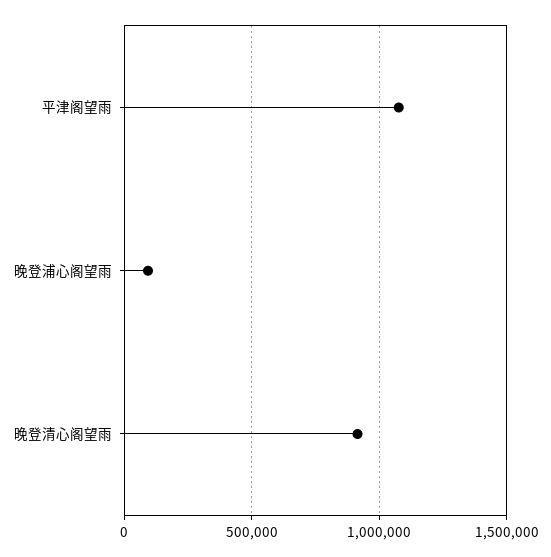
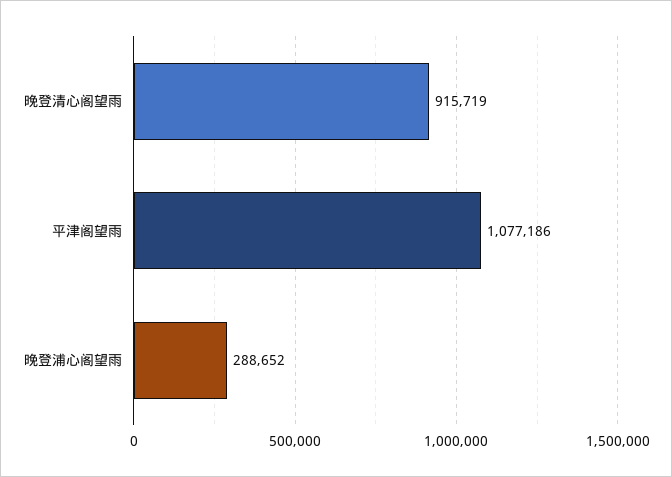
晚登浦心阁望雨: 100000 -> 288652

